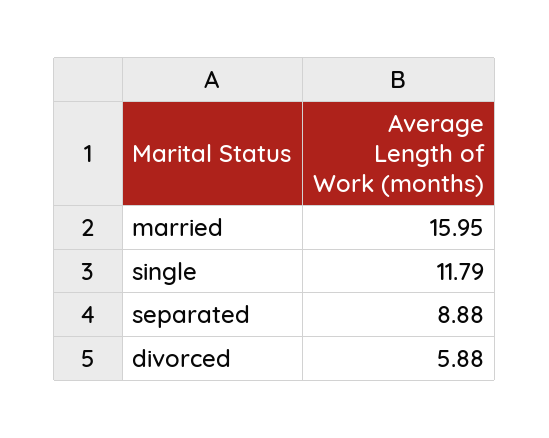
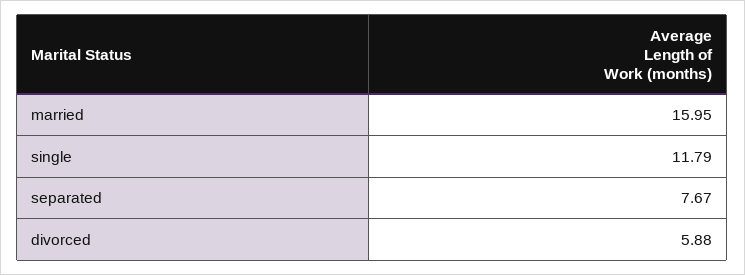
separated: 8.88 -> 7.67

